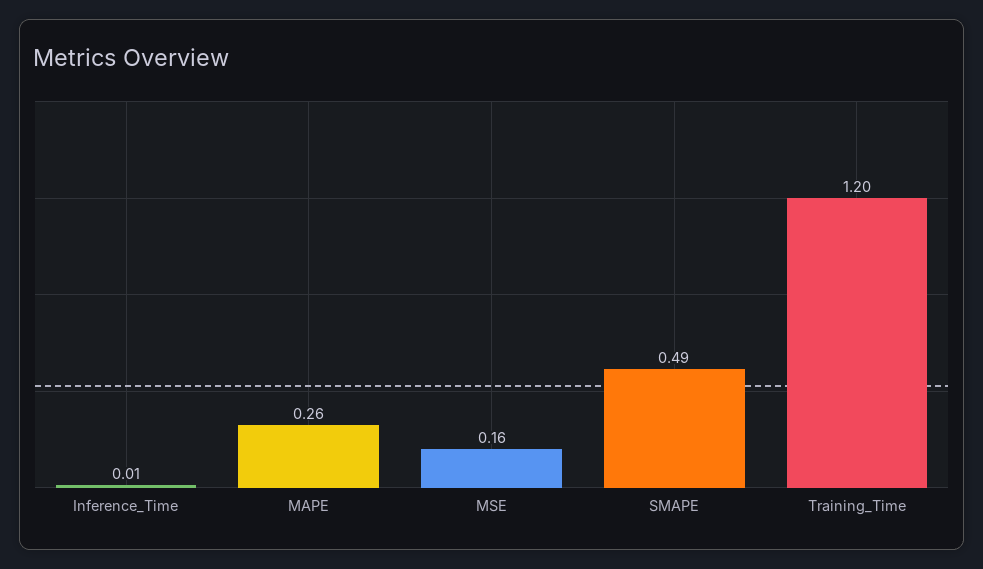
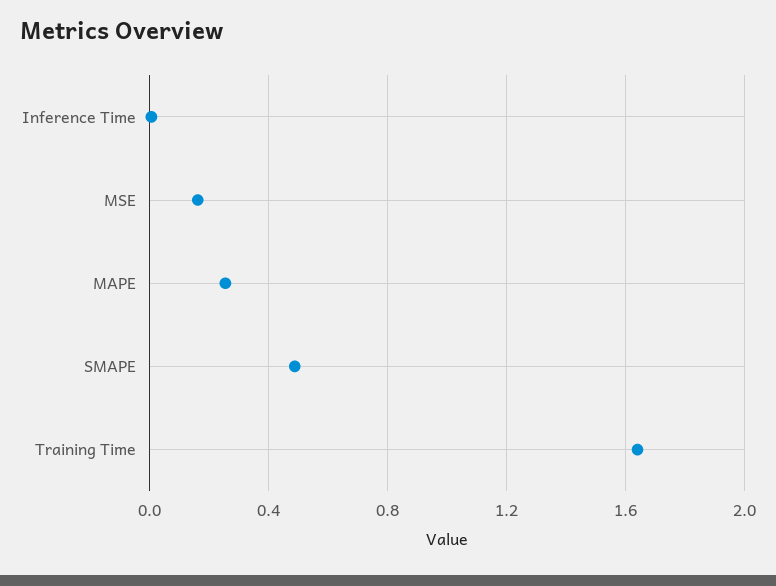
Training_Time: 1.2 -> 1.65

